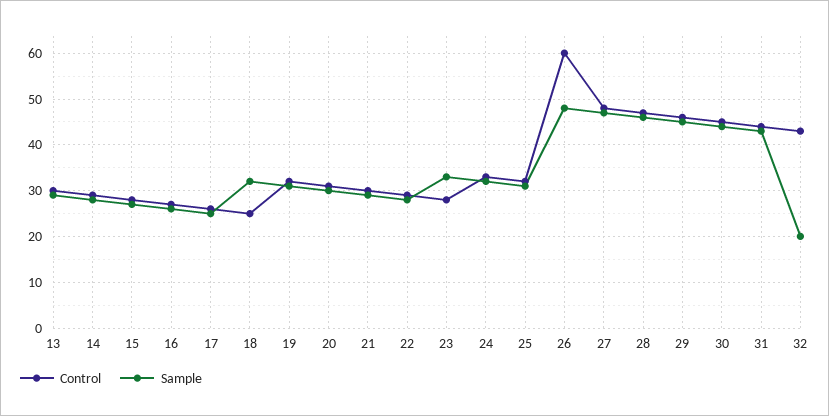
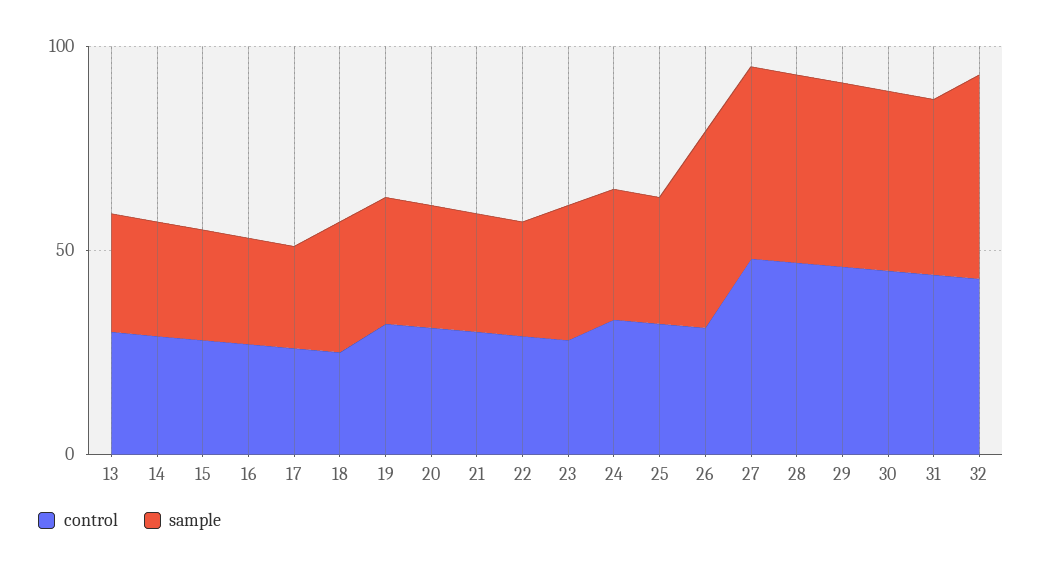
Control, 26: 60 -> 30
Sample, 32: 20 -> 50

